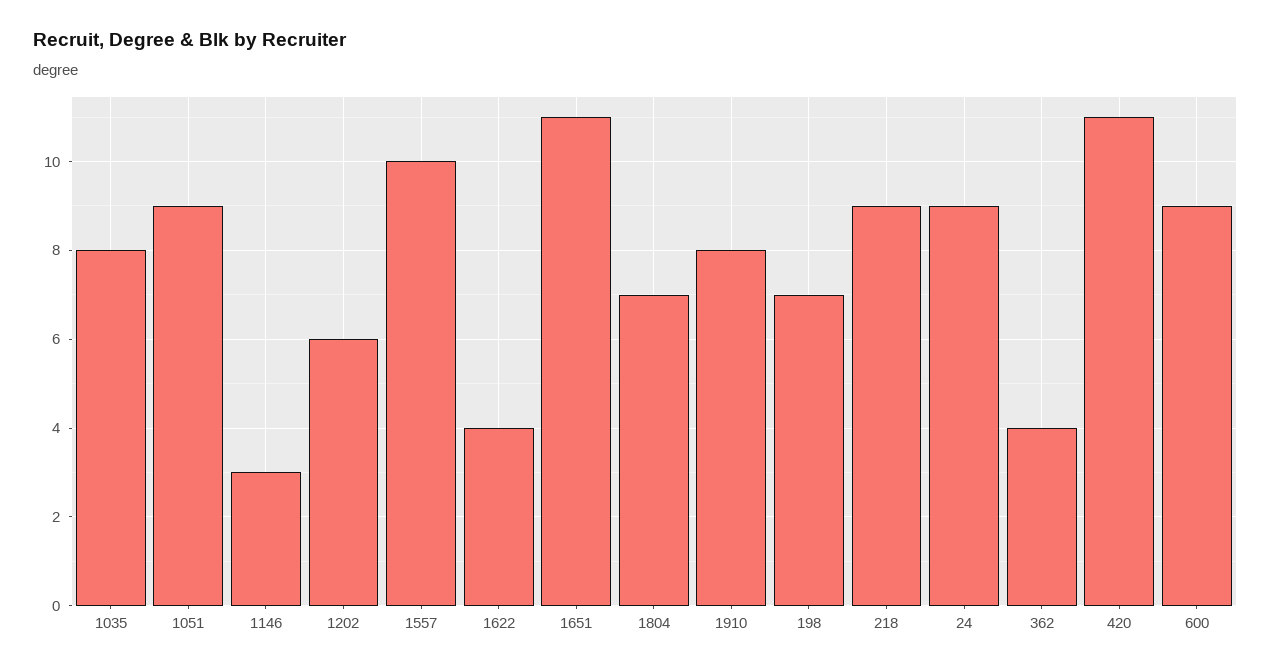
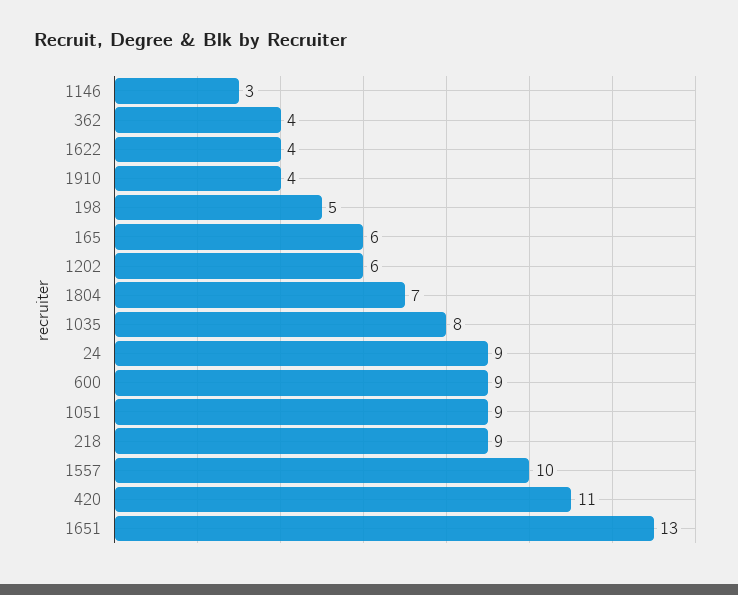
1651: 11 -> 13
1910: 8 -> 4
198: 7 -> 5
165: none -> 6

